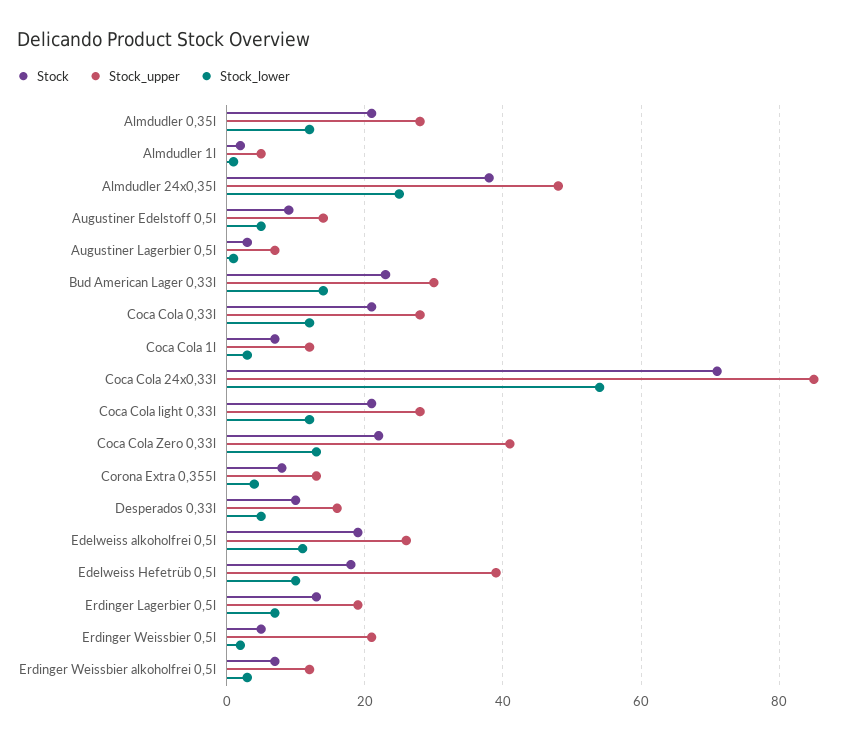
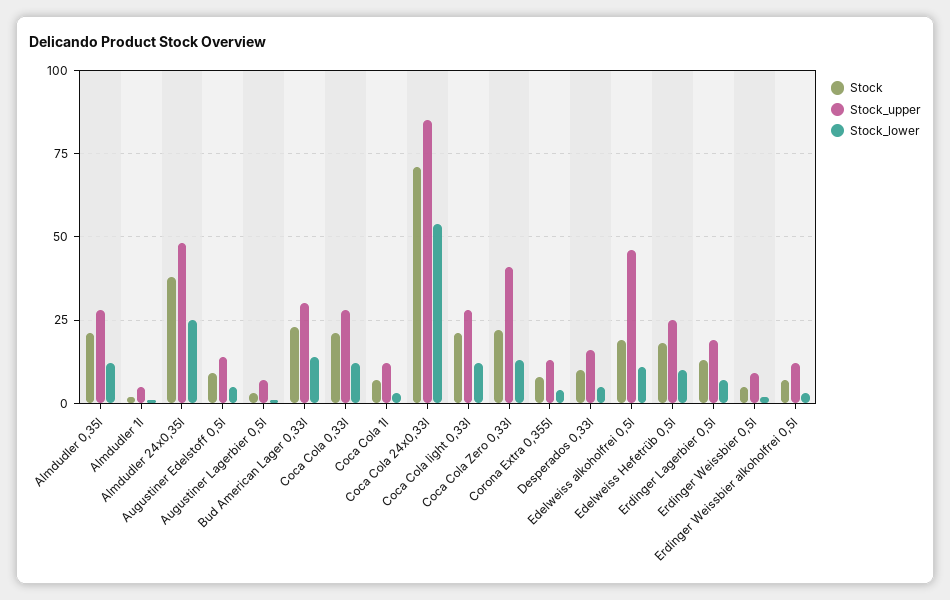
Stock_upper, Edelweiss alkoholfrei 0,5l: 25 -> 45
Stock_upper, Edelweiss Hefetrüb 0,5l: 40 -> 25
Stock_upper, Erdinger Weissbier 0,5l: 20 -> 10

